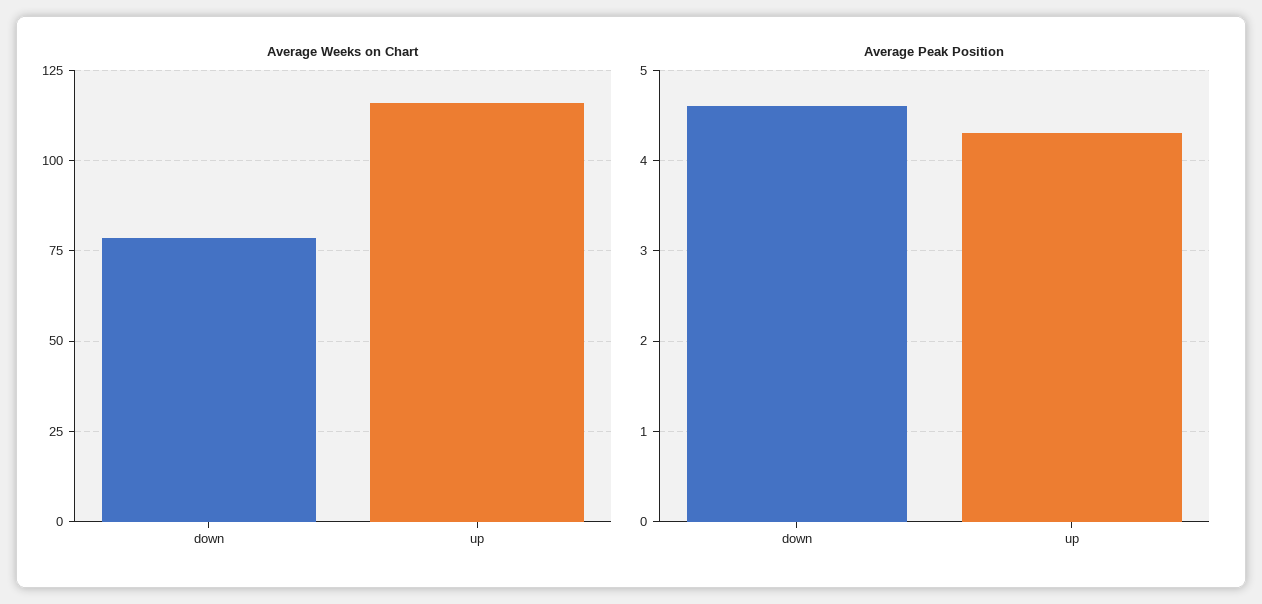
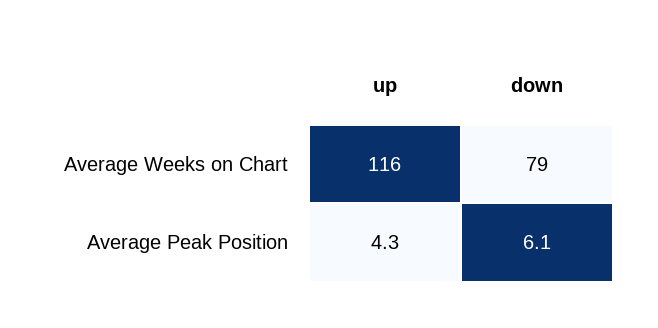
Average Peak Position, down: 4.6 -> 6.1

